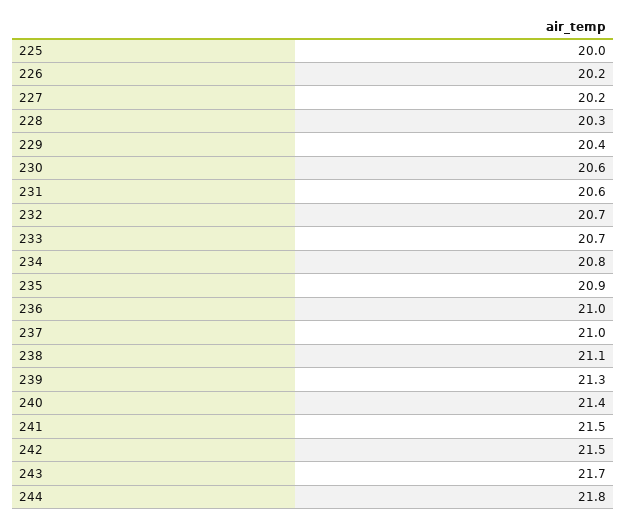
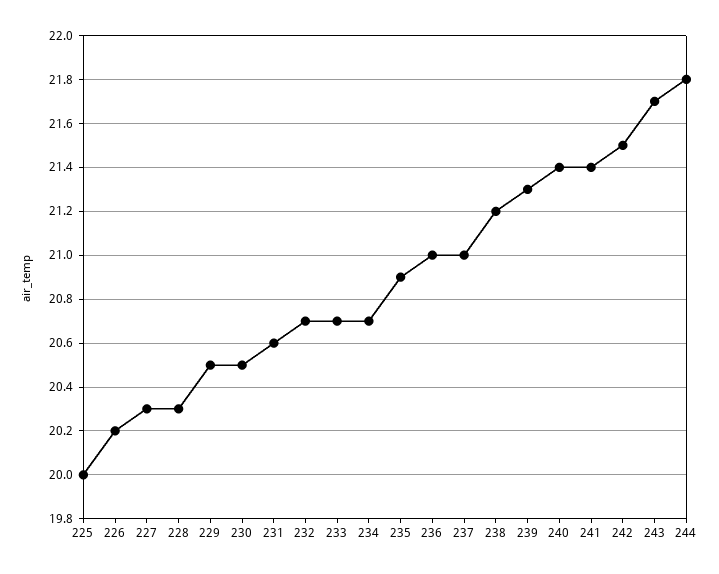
227: 20.2 -> 20.3
229: 20.4 -> 20.5
230: 20.6 -> 20.5
234: 20.8 -> 20.7
238: 21.1 -> 21.2
241: 21.5 -> 21.4

